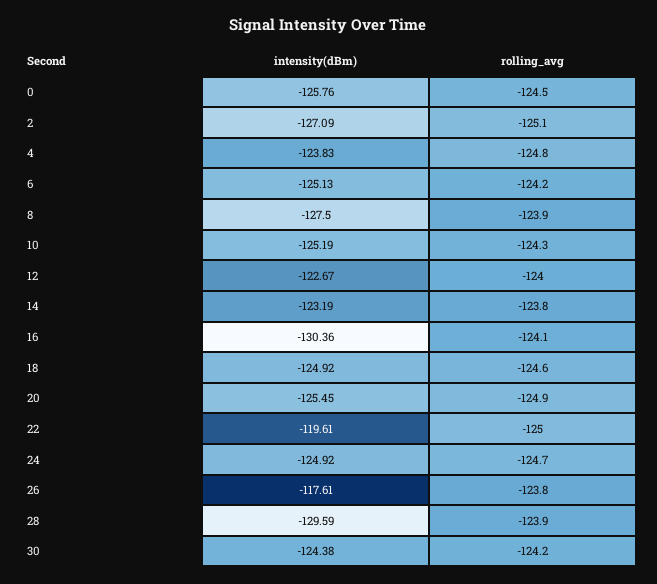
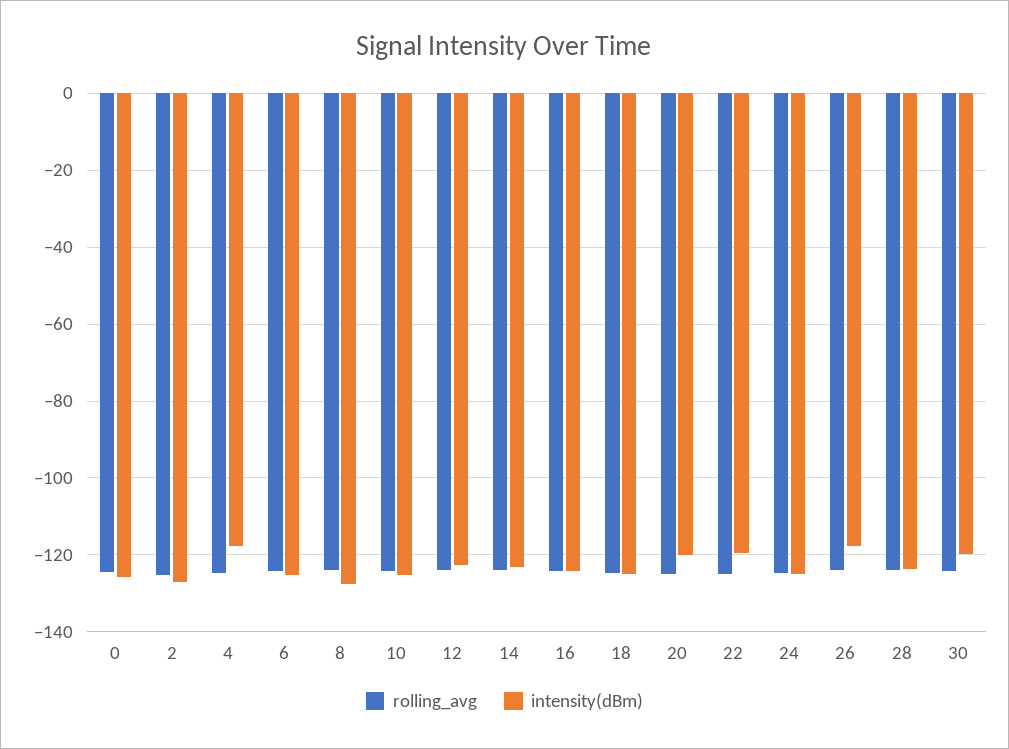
intensity(dBm), 4: -123.83 -> -118
intensity(dBm), 16: -130.36 -> -124
intensity(dBm), 20: -125.45 -> -120
intensity(dBm), 28: -129.59 -> -124
intensity(dBm), 30: -124.38 -> -120

